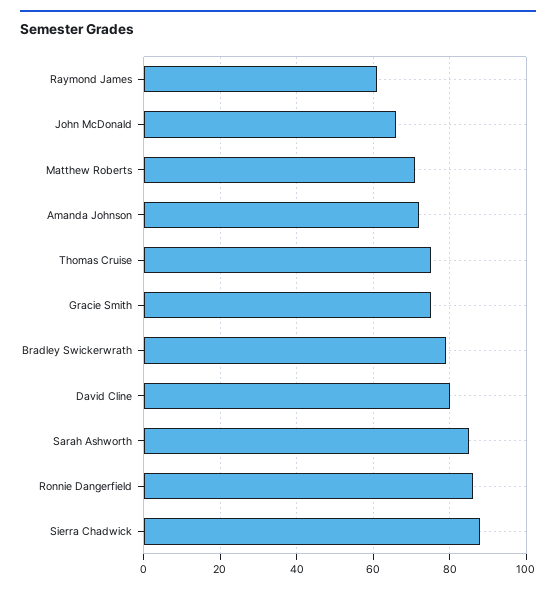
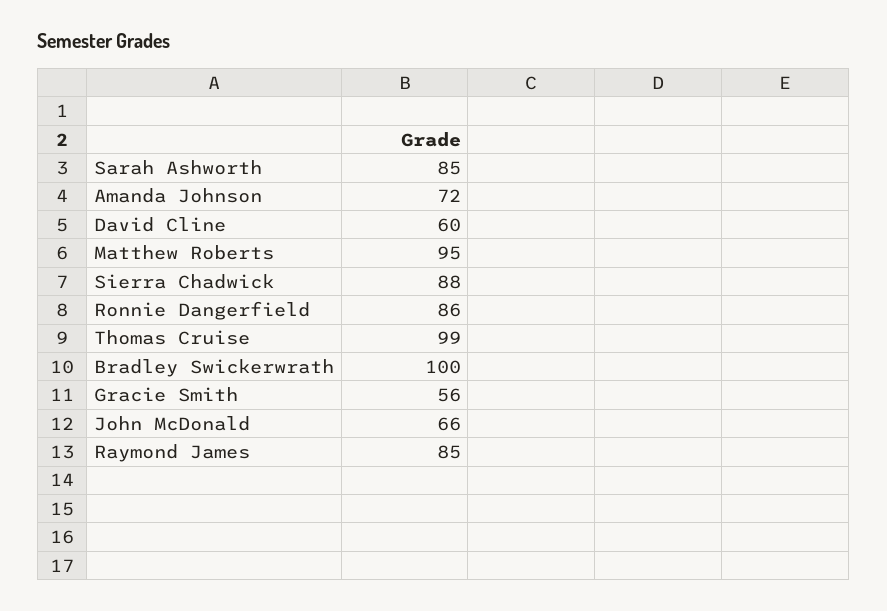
Raymond James: 60 -> 85
Matthew Roberts: 70 -> 95
Thomas Cruise: 75 -> 99
Gracie Smith: 75 -> 56
Bradley Swickerwrath: 80 -> 100
David Cline: 80 -> 60

